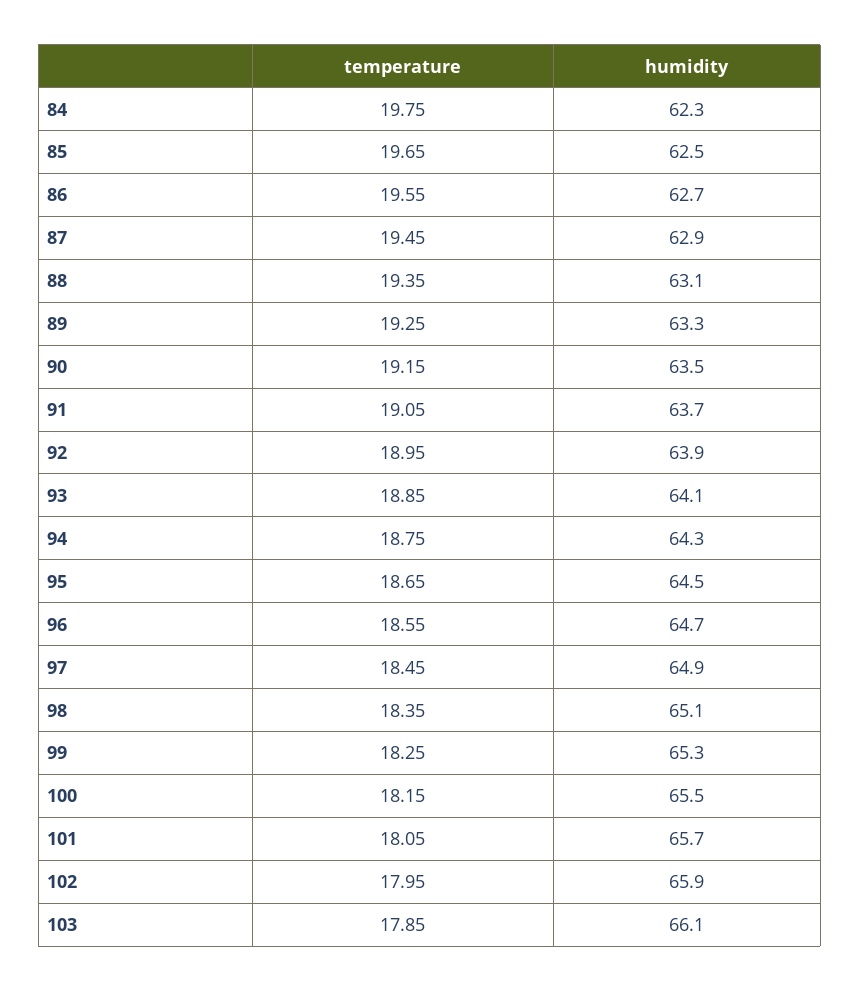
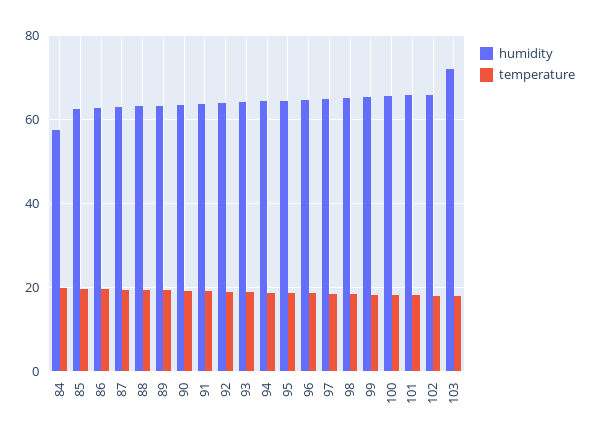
humidity, 84: 62.3 -> 58
humidity, 103: 66.1 -> 72

